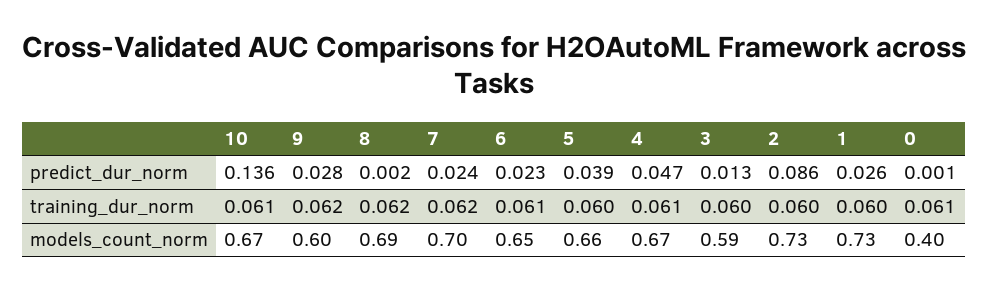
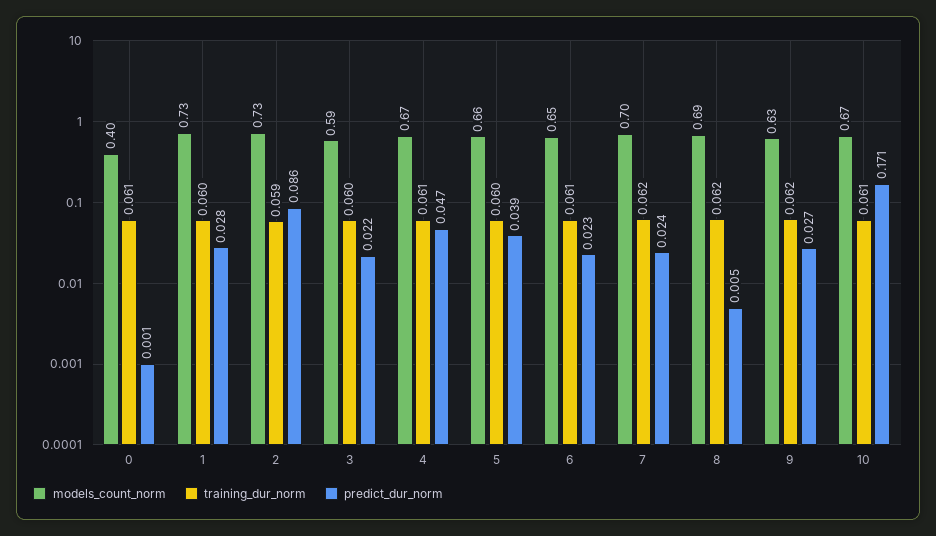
predict_dur_norm, 10: 0.136 -> 0.171
predict_dur_norm, 9: 0.028 -> 0.027
predict_dur_norm, 8: 0.002 -> 0.005
predict_dur_norm, 3: 0.013 -> 0.022
predict_dur_norm, 1: 0.026 -> 0.028
training_dur_norm, 2: 0.06 -> 0.059
models_count_norm, 9: 0.6 -> 0.63

